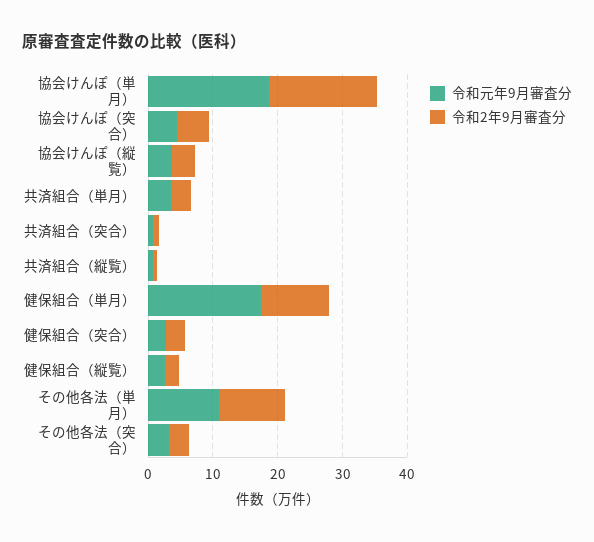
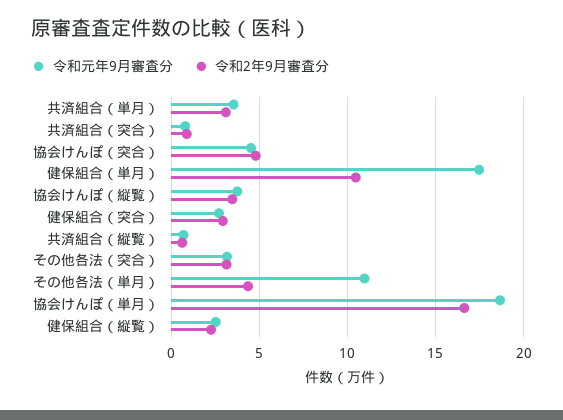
令和2年9月審査分, その他各法（単月）: 10 -> 4.5

